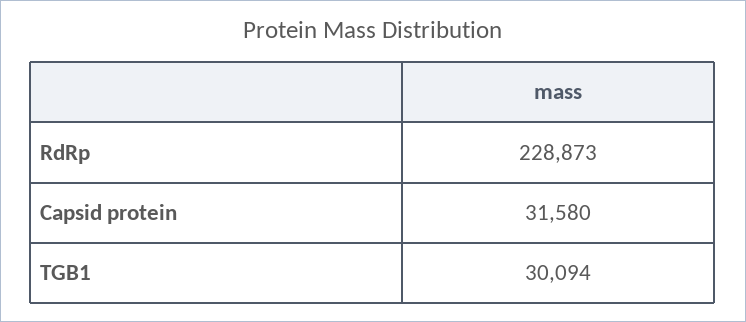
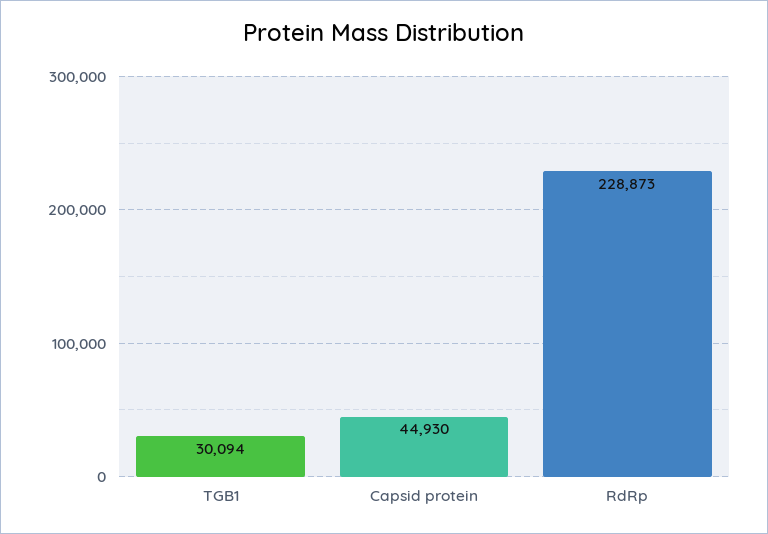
Capsid protein: 31580 -> 44930

